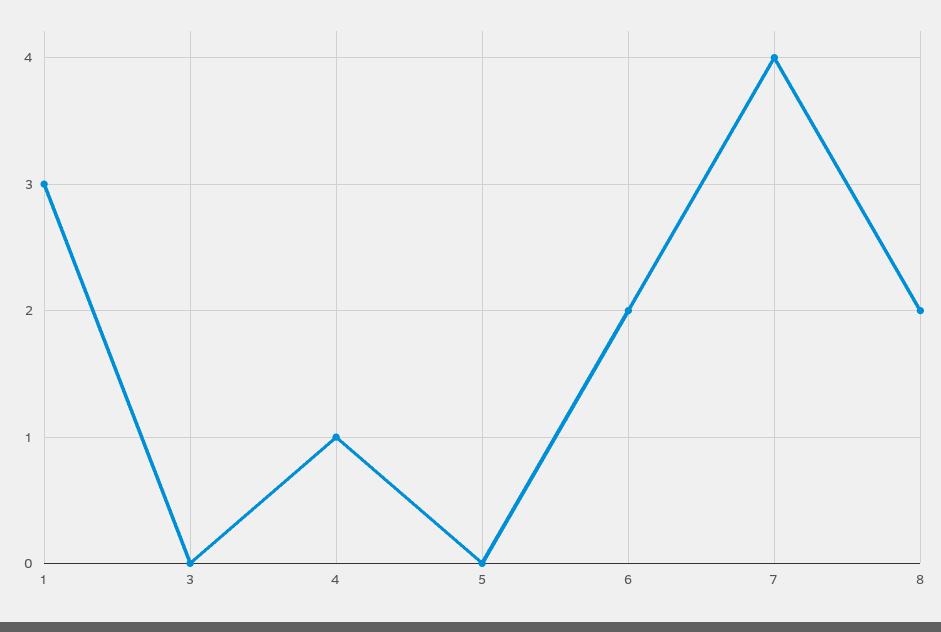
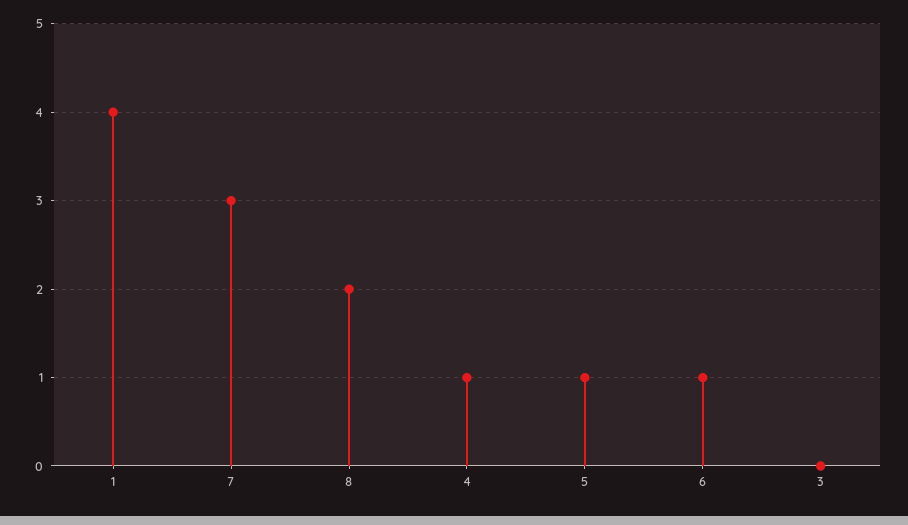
1: 3 -> 4
5: 0 -> 1
6: 2 -> 1
7: 4 -> 3

